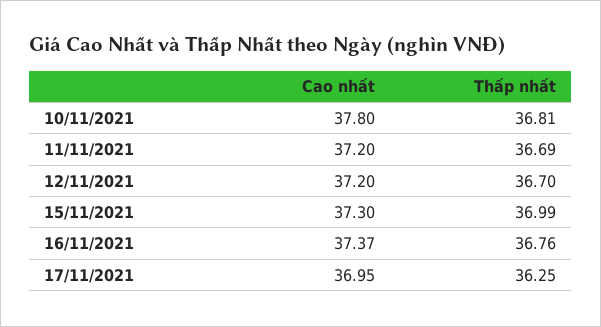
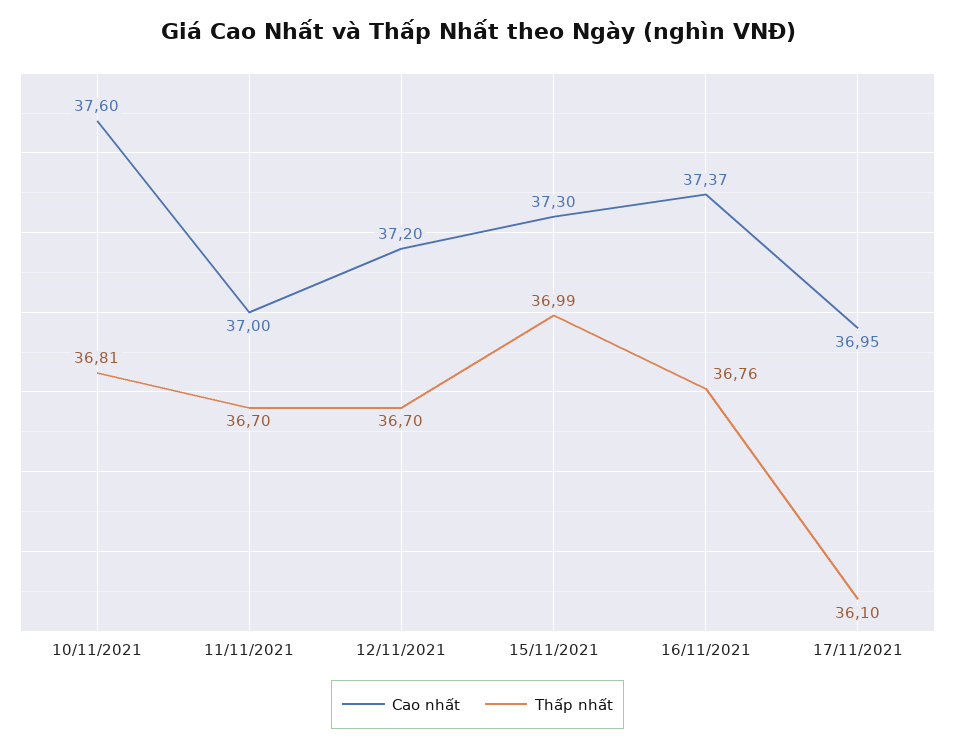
Cao nhất, 10/11/2021: 37.8 -> 37.6
Cao nhất, 11/11/2021: 37.2 -> 37
Thấp nhất, 11/11/2021: 36.69 -> 36.7
Thấp nhất, 17/11/2021: 36.25 -> 36.1

